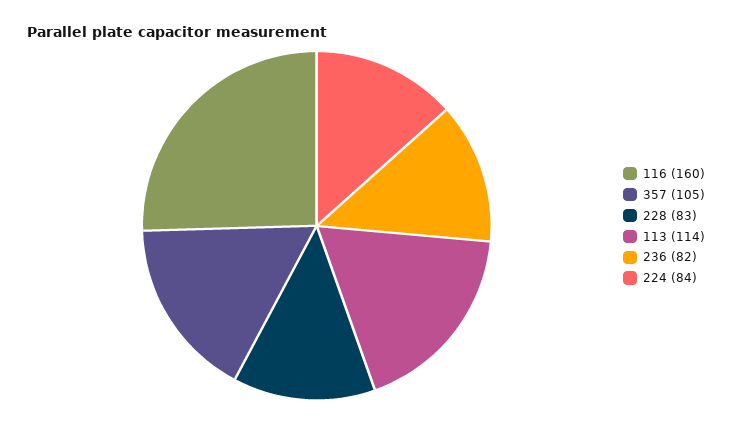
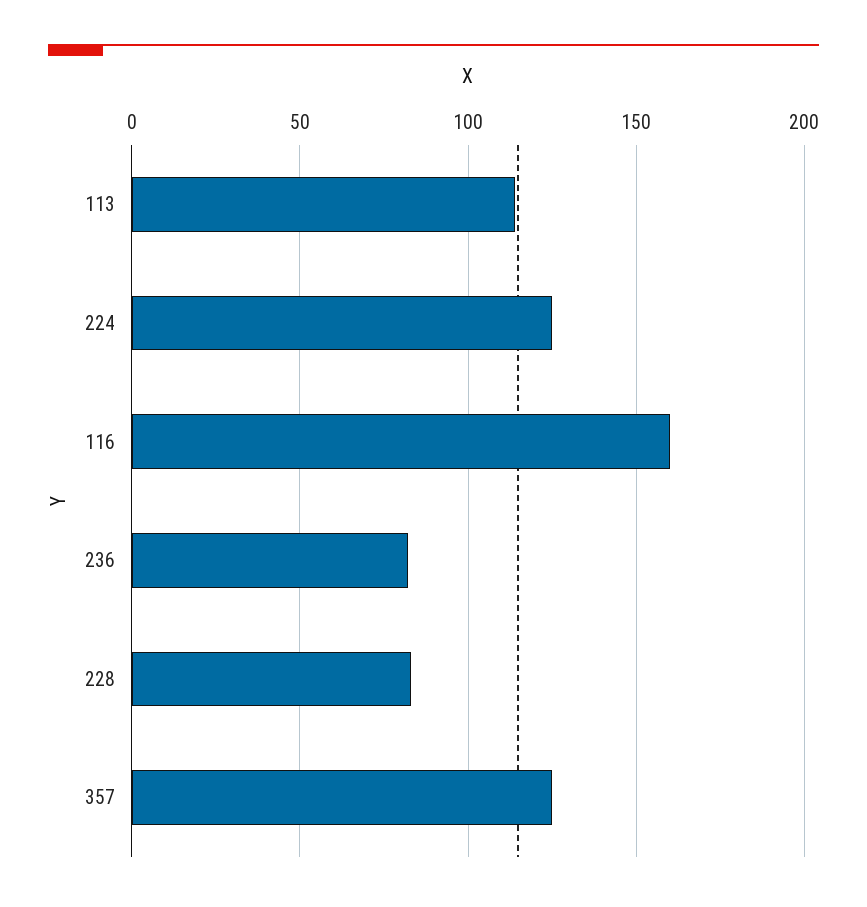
357: 105 -> 125
224: 84 -> 125

